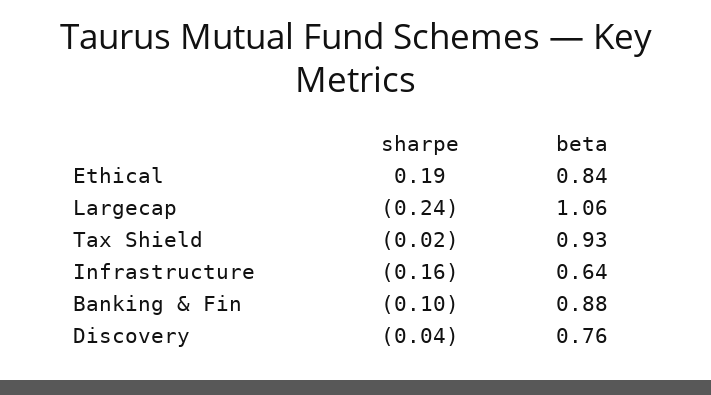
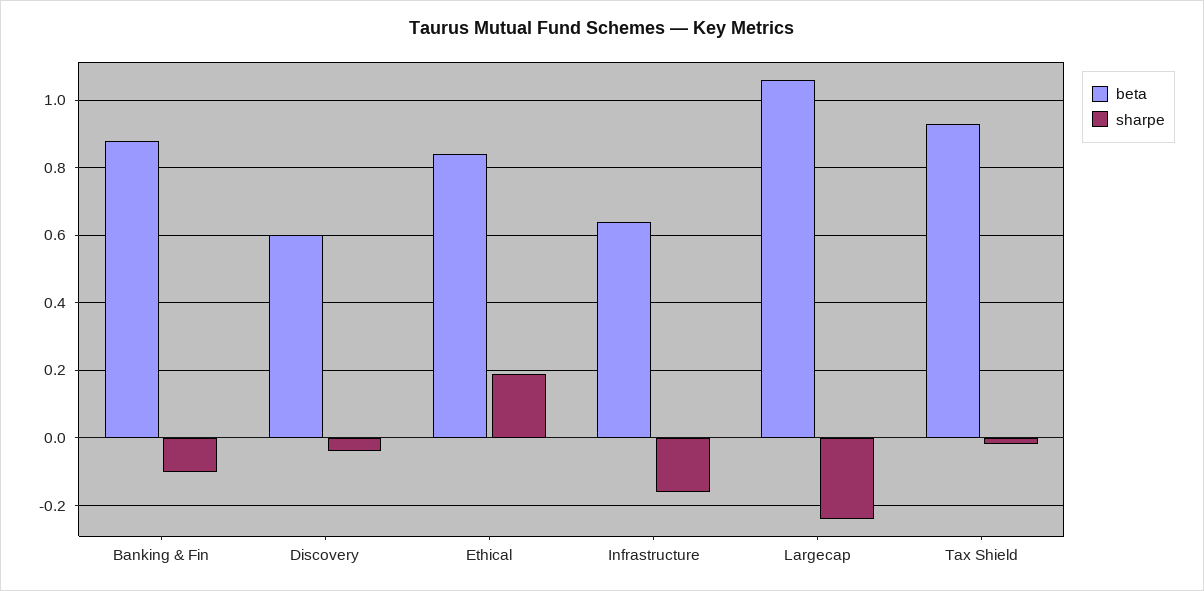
beta, Discovery: 0.76 -> 0.6

